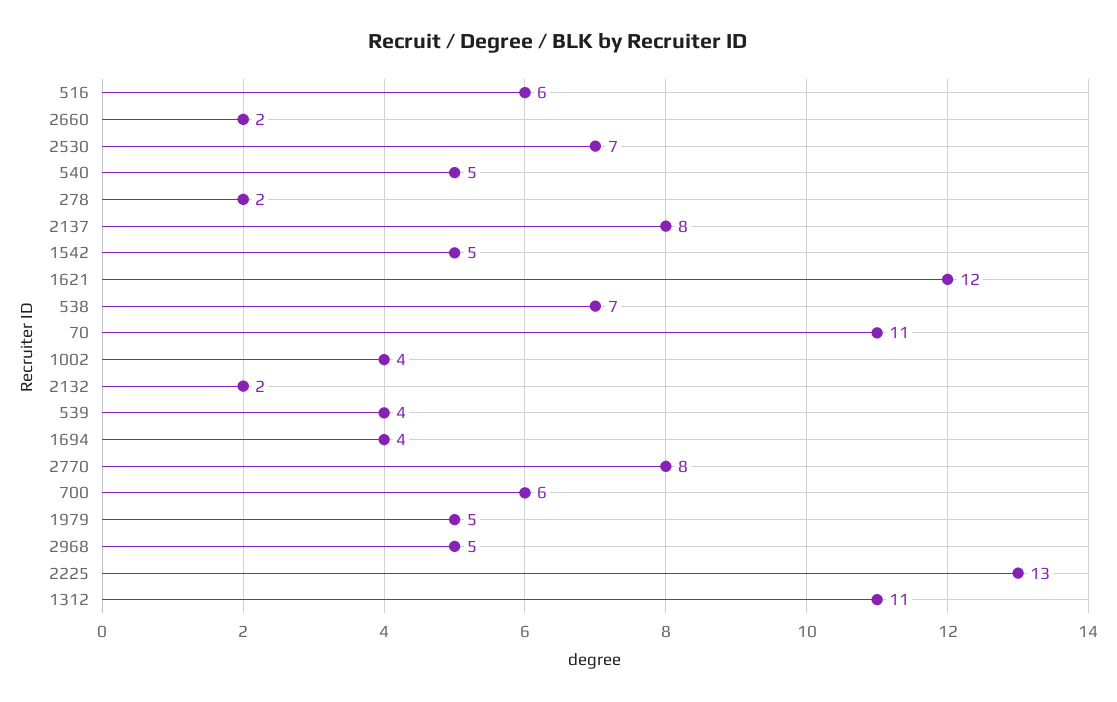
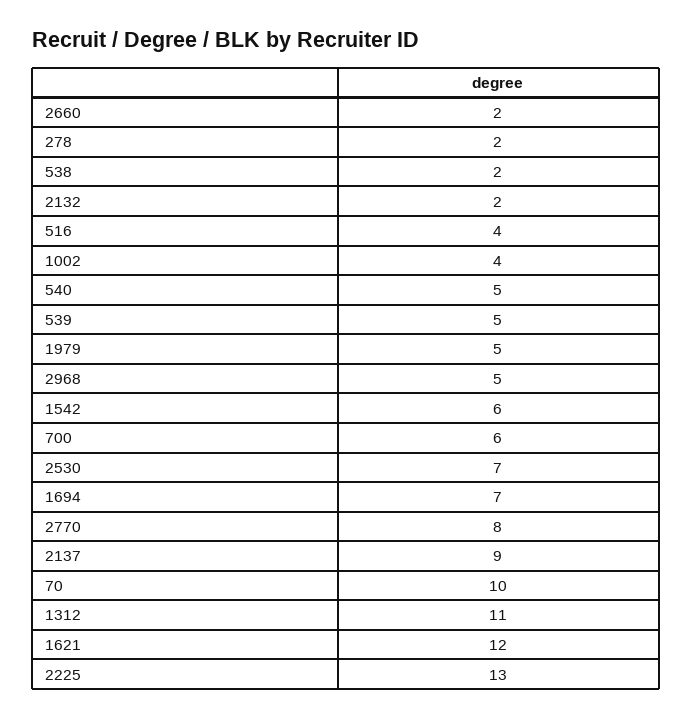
516: 6 -> 4
2137: 8 -> 9
1542: 5 -> 6
538: 7 -> 2
70: 11 -> 10
539: 4 -> 5
1694: 4 -> 7

